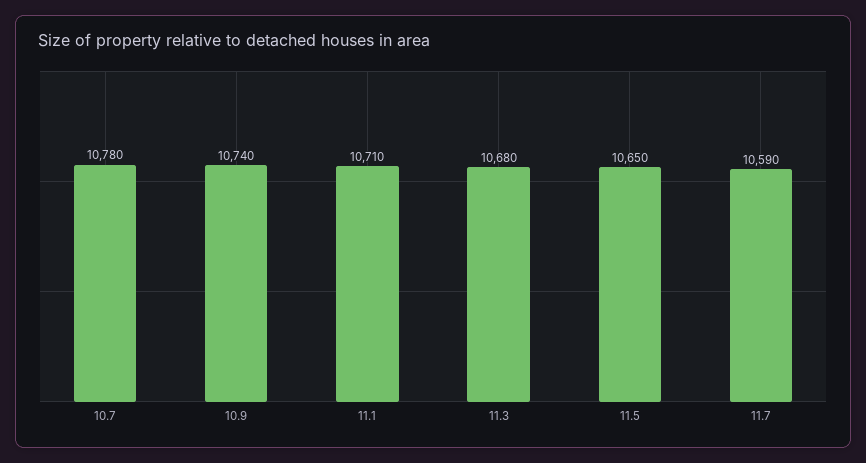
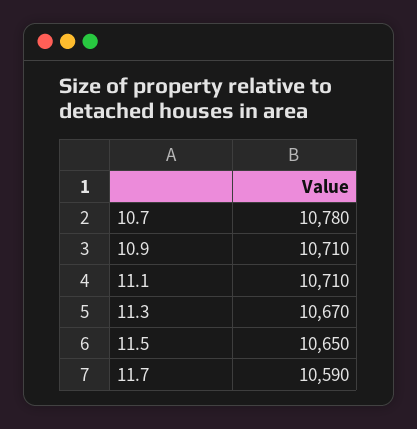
10.9: 10740 -> 10710
11.3: 10680 -> 10670

